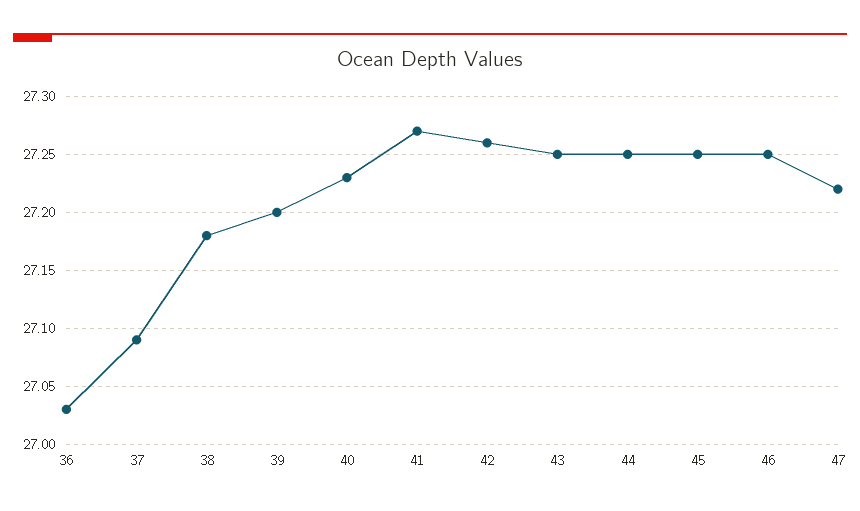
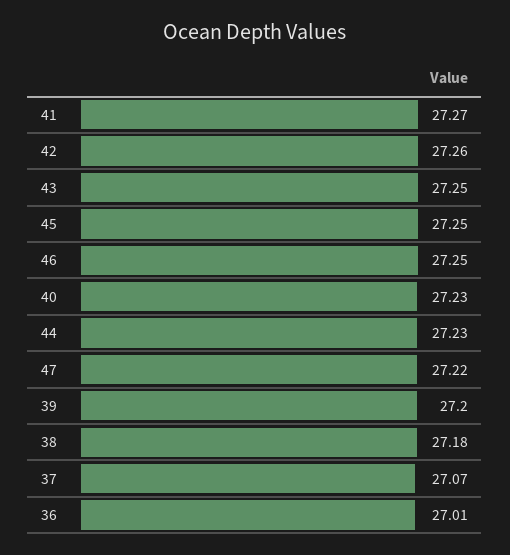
36: 27.03 -> 27.01
37: 27.09 -> 27.07
44: 27.25 -> 27.23

